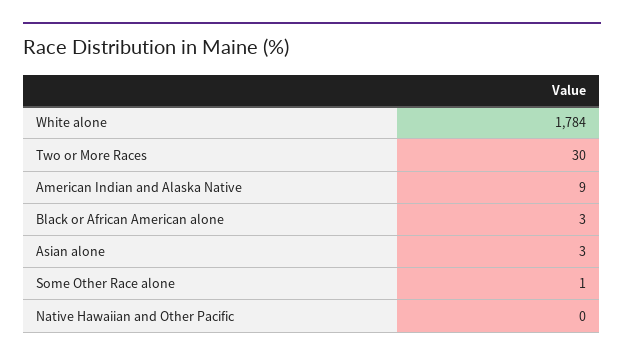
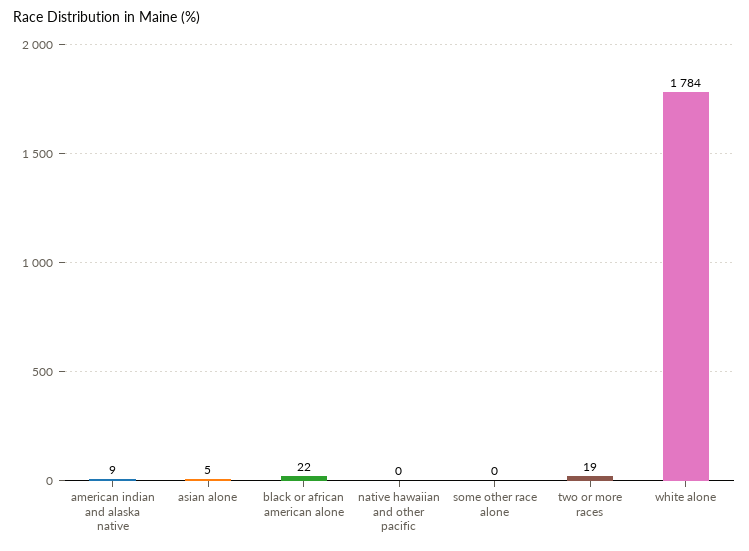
Two or More Races: 30 -> 19
Black or African American alone: 3 -> 22
Asian alone: 3 -> 5
Some Other Race alone: 1 -> 0

